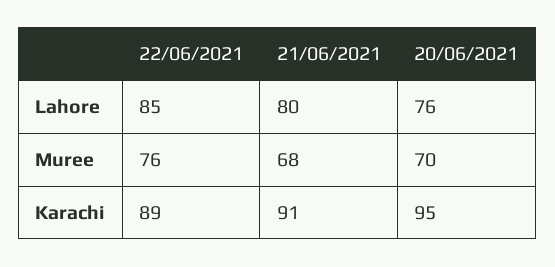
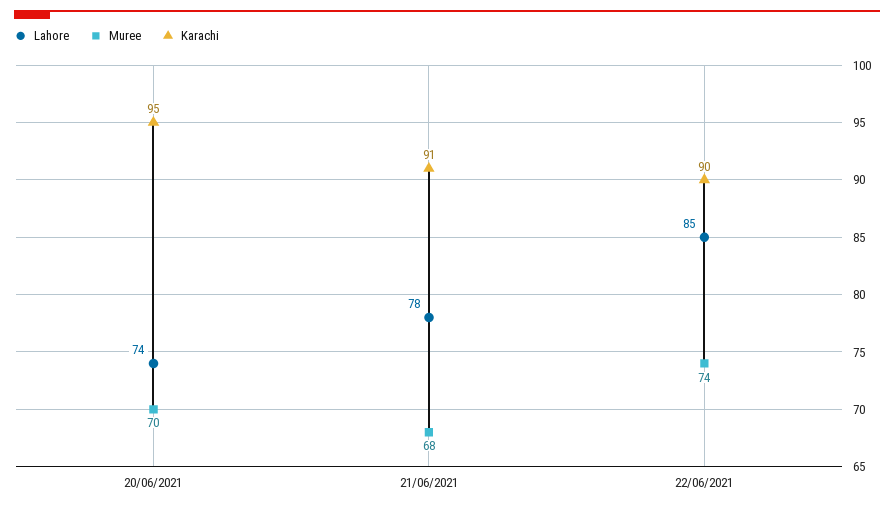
Lahore, 21/06/2021: 80 -> 78
Lahore, 20/06/2021: 76 -> 74
Muree, 22/06/2021: 76 -> 74
Karachi, 22/06/2021: 89 -> 90

